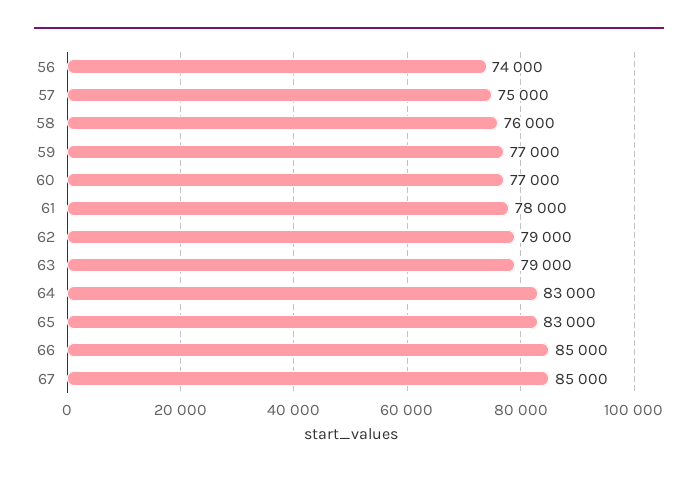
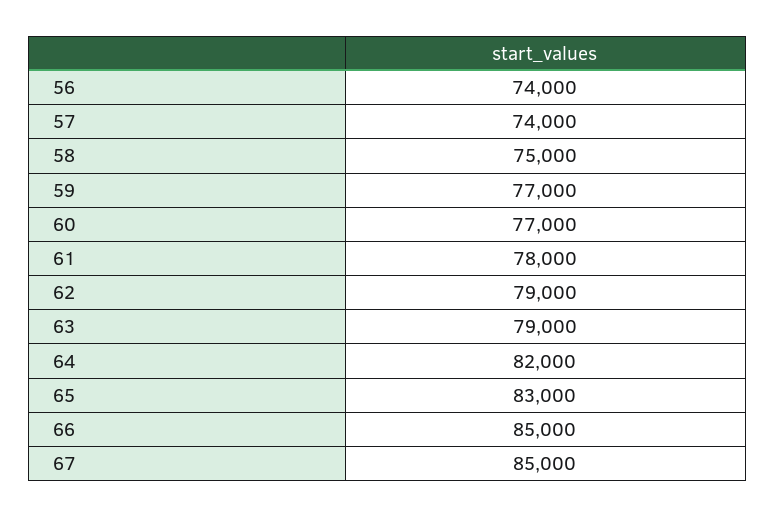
57: 75000 -> 74000
58: 76000 -> 75000
64: 83000 -> 82000

